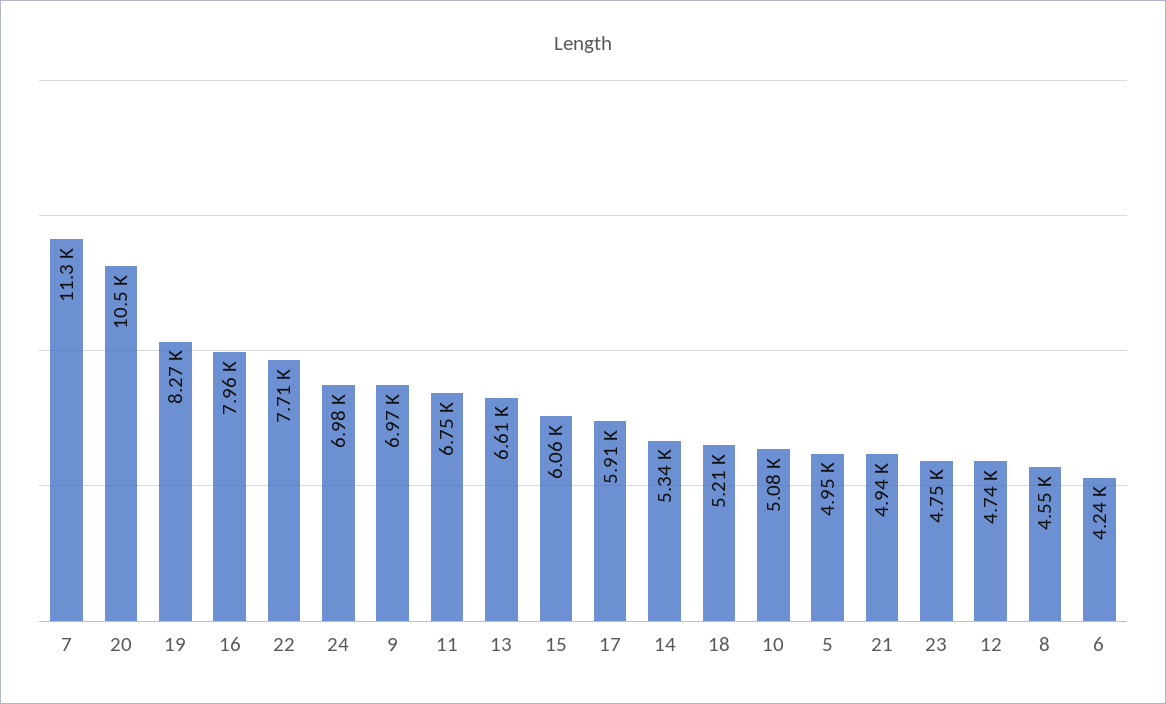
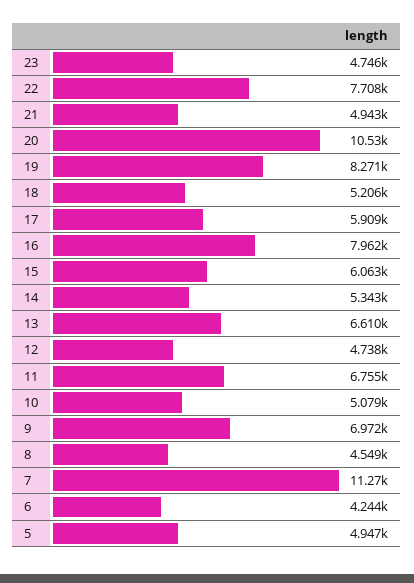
24: 6980 -> none

